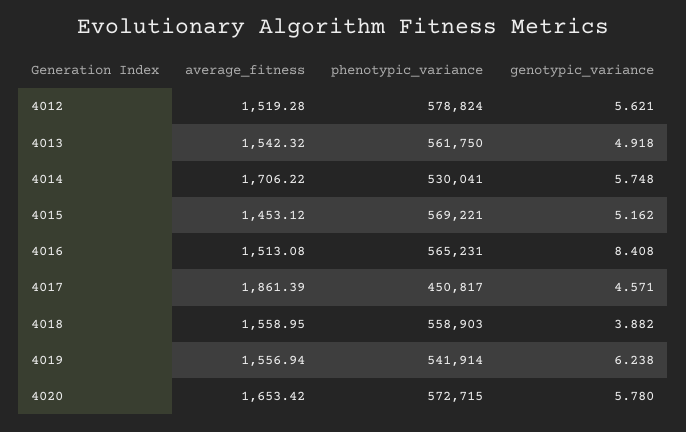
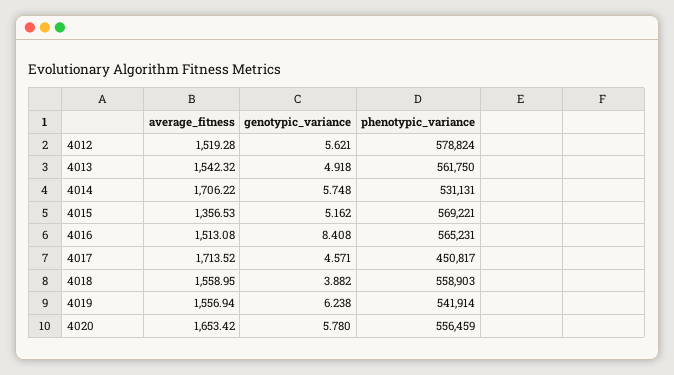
phenotypic_variance, 4014: 530041 -> 531131
average_fitness, 4015: 1453.12 -> 1356.53
average_fitness, 4017: 1861.39 -> 1713.52
phenotypic_variance, 4020: 572715 -> 556459

